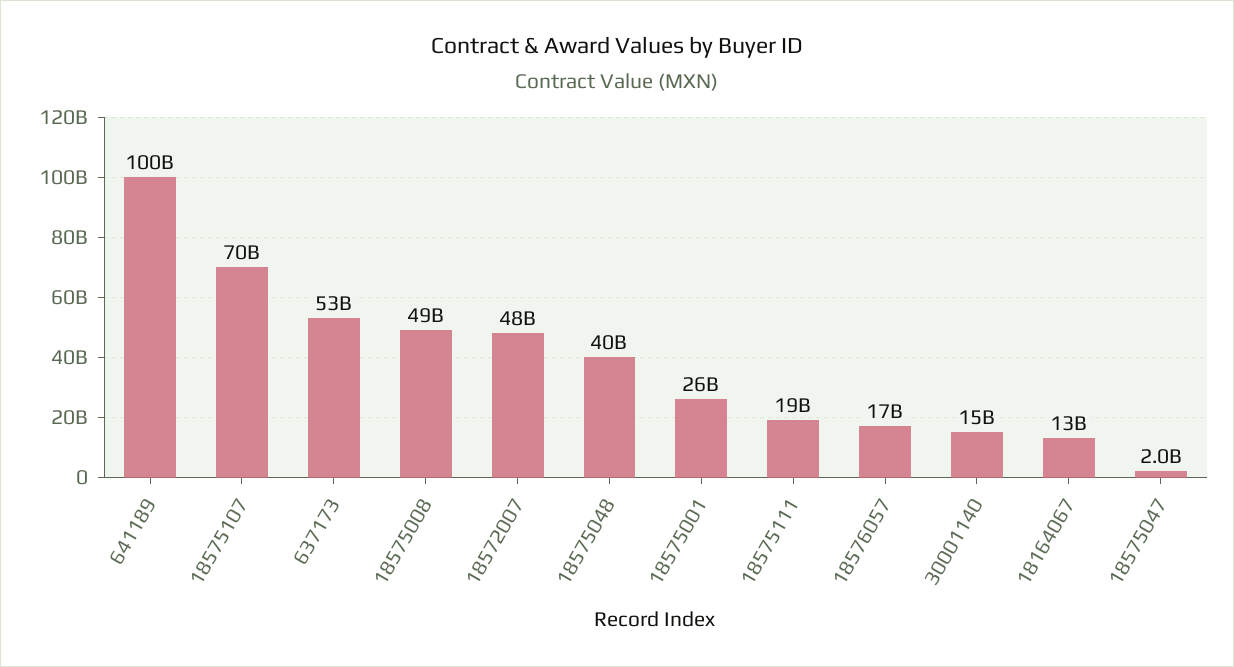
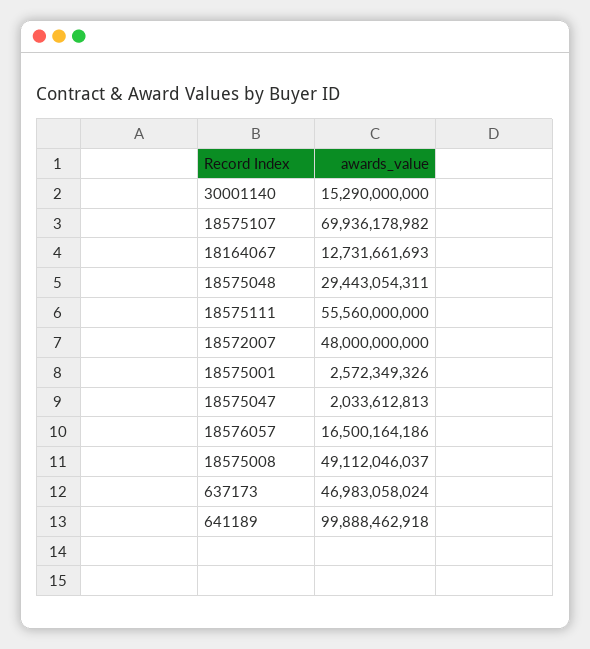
637173: 53000000000 -> 46983058024
18575048: 40000000000 -> 29443054311
18575001: 26000000000 -> 2572349326
18575111: 19000000000 -> 55560000000

